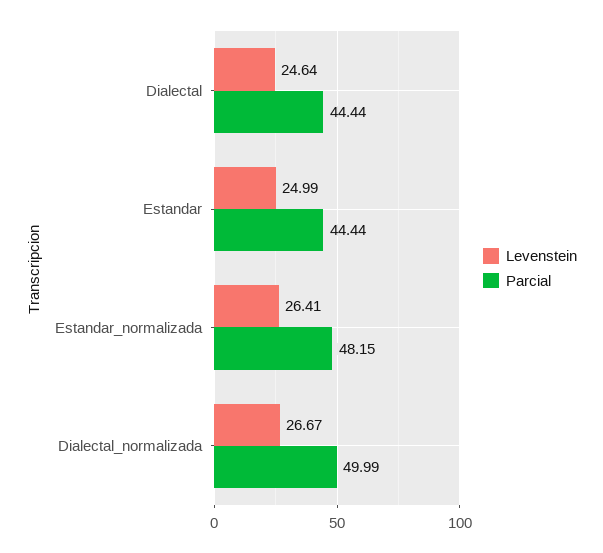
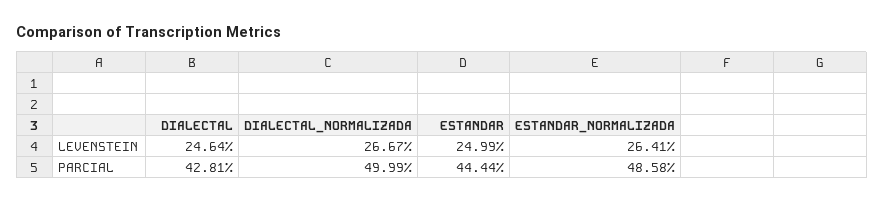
Parcial, Dialectal: 44.44 -> 42.81
Parcial, Estandar_normalizada: 48.15 -> 48.58

